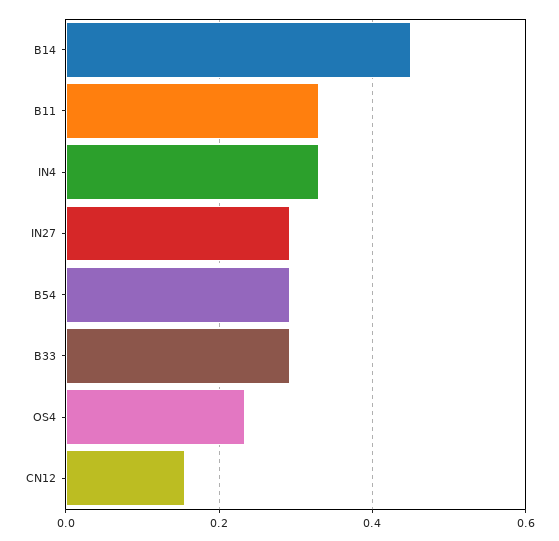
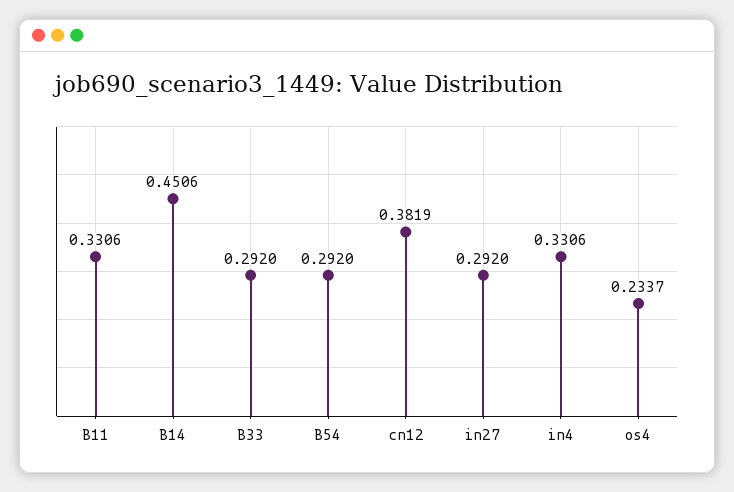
CN12: 0.16 -> 0.3819

